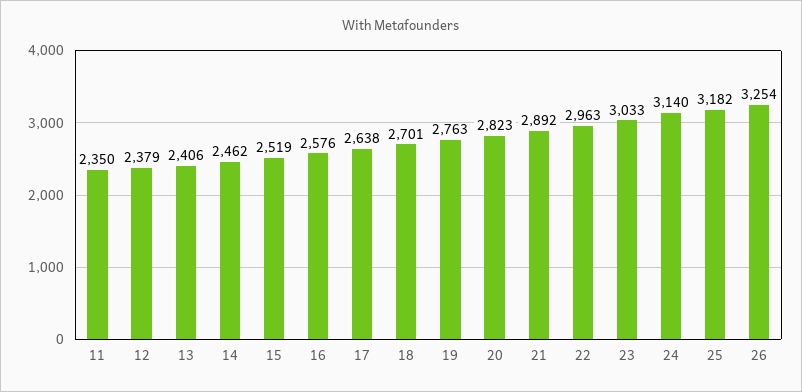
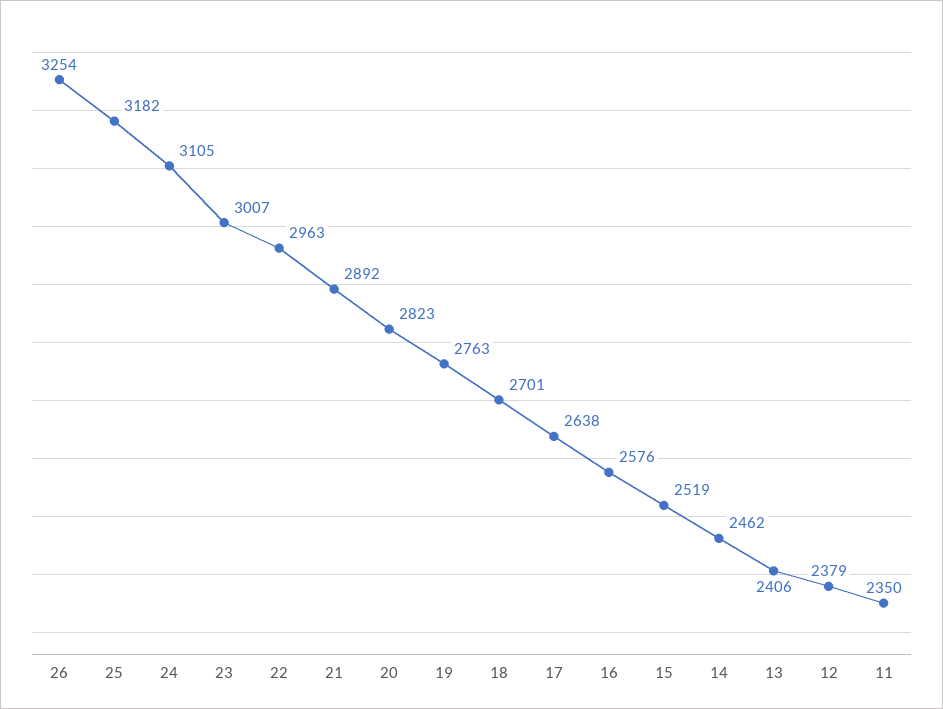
23: 3033 -> 3007
24: 3140 -> 3105

